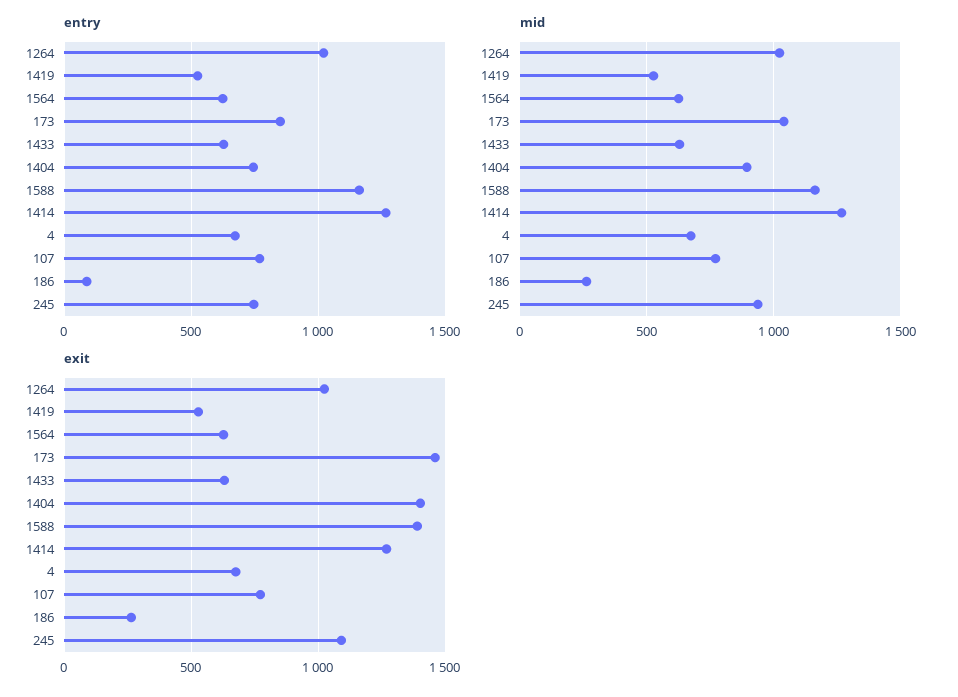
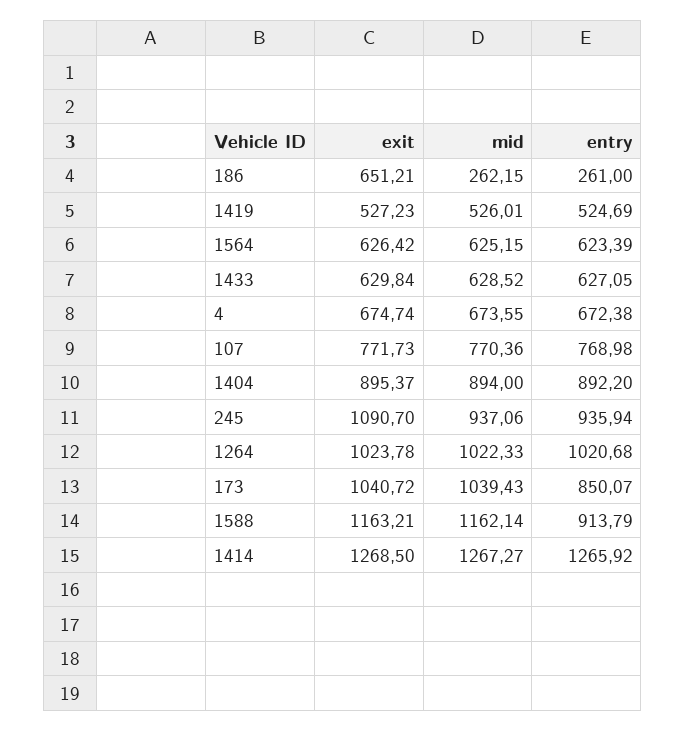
entry, 1404: 750 -> 892.2
entry, 1588: 1150 -> 913.79
entry, 186: 100 -> 261
entry, 245: 750 -> 935.94
exit, 173: 1450 -> 1040.72
exit, 1404: 1400 -> 895.37
exit, 1588: 1400 -> 1163.21
exit, 186: 250 -> 651.21

